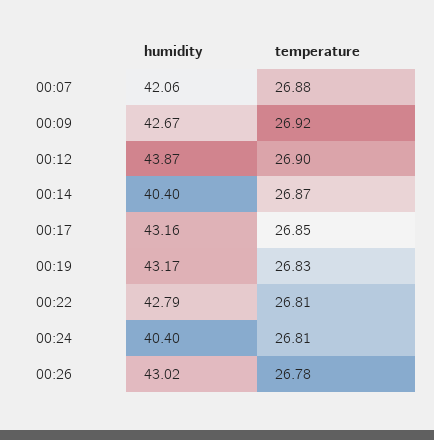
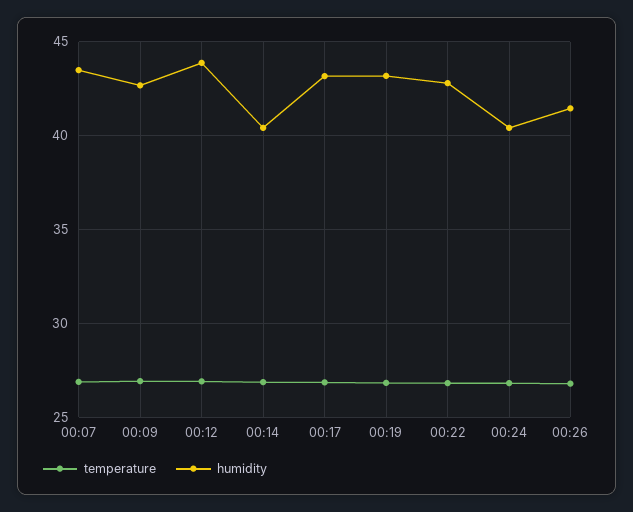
humidity, 00:07: 42.06 -> 43.5
humidity, 00:26: 43.02 -> 41.5

